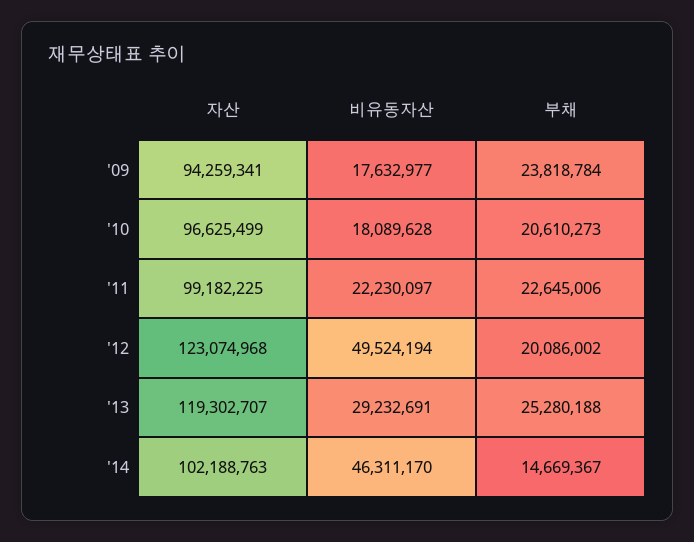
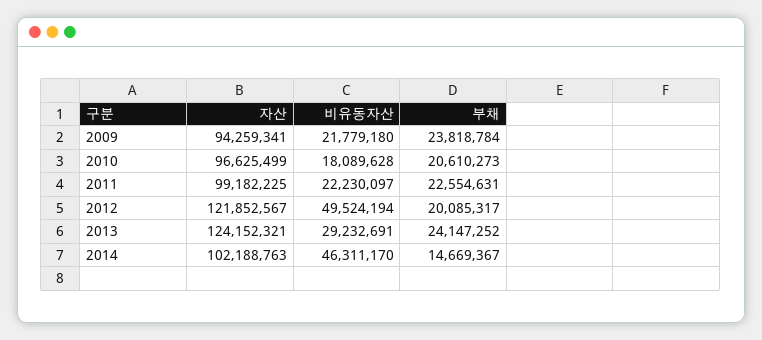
비유동자산, '09: 17632977 -> 21779180
부채, '11: 22645006 -> 22554631
자산, '12: 123074968 -> 121852567
부채, '12: 20086002 -> 20085317
자산, '13: 119302707 -> 124152321
부채, '13: 25280188 -> 24147252

